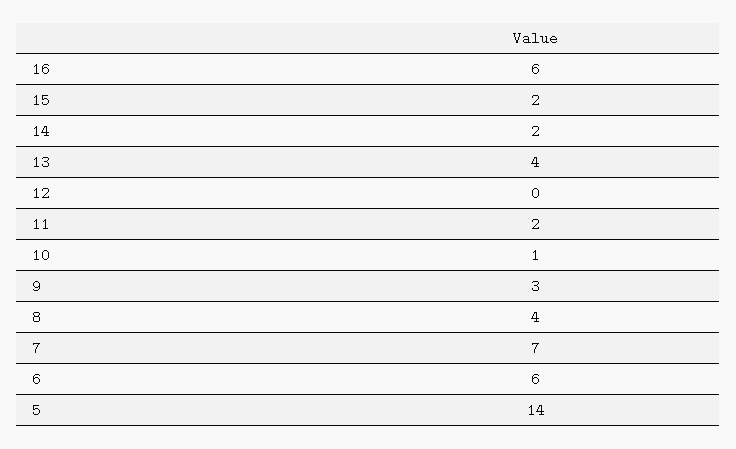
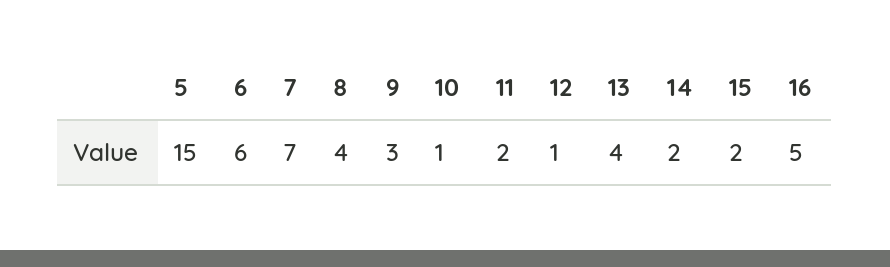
16: 6 -> 5
12: 0 -> 1
5: 14 -> 15

